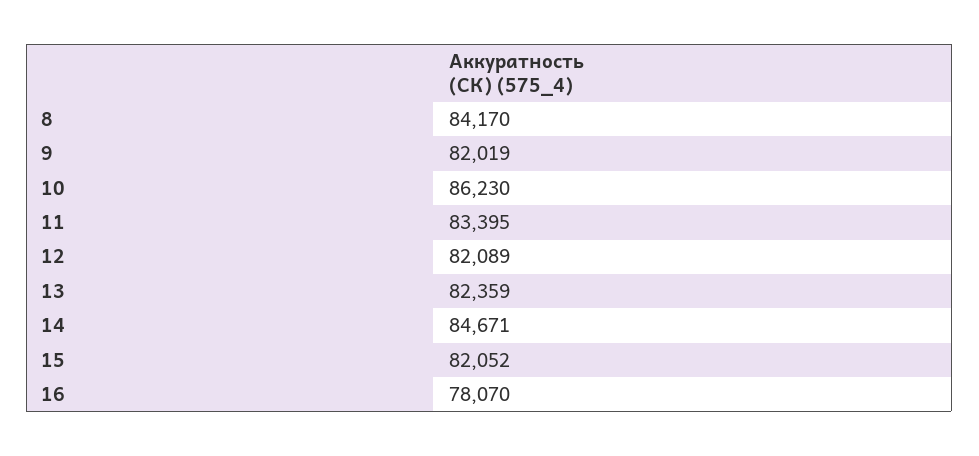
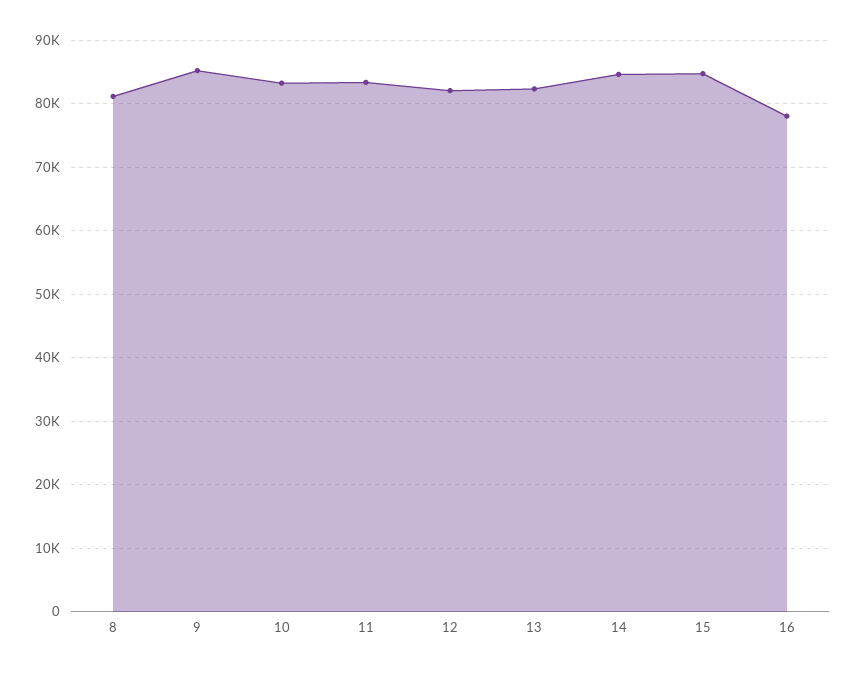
8: 84170 -> 81000
9: 82019 -> 85000
10: 86230 -> 83000
15: 82052 -> 85000

